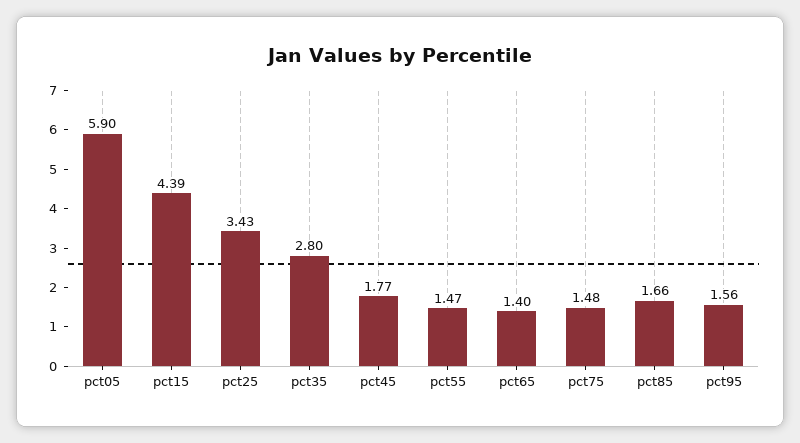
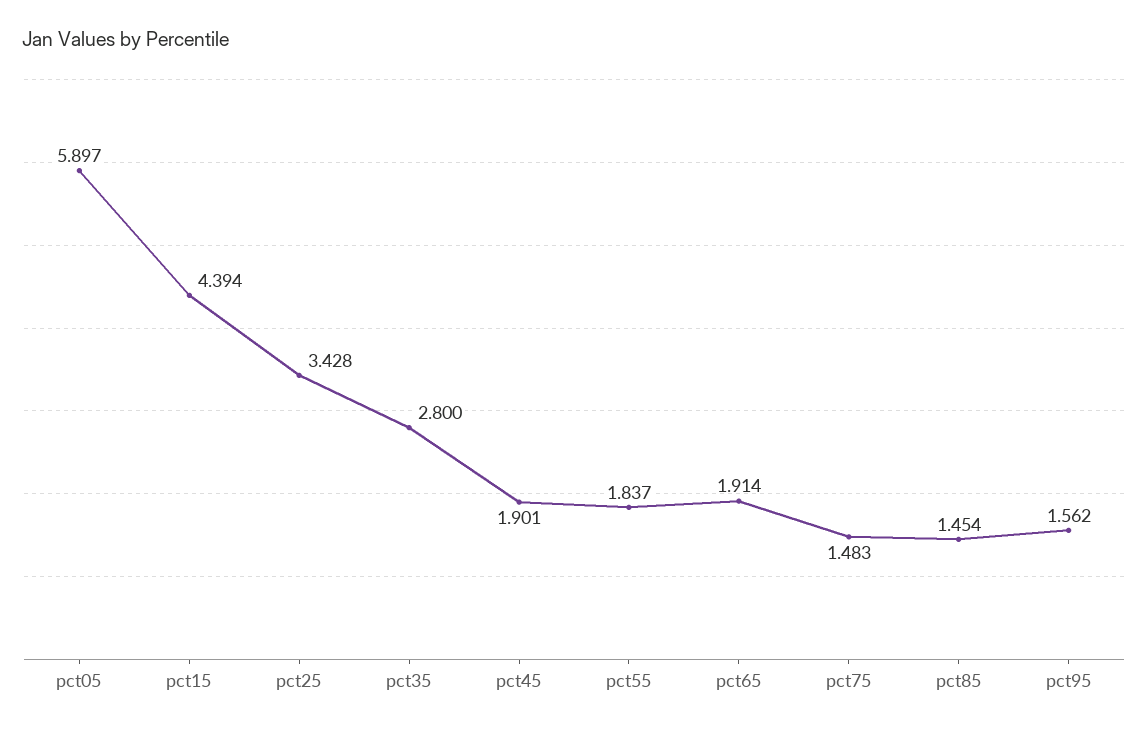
pct45: 1.77 -> 1.901
pct55: 1.47 -> 1.837
pct65: 1.4 -> 1.914
pct85: 1.66 -> 1.454

